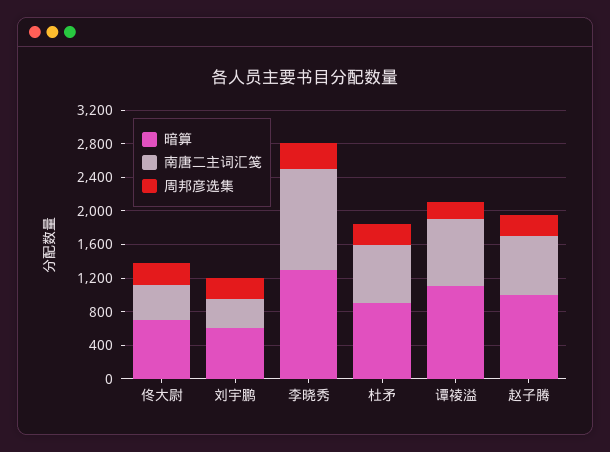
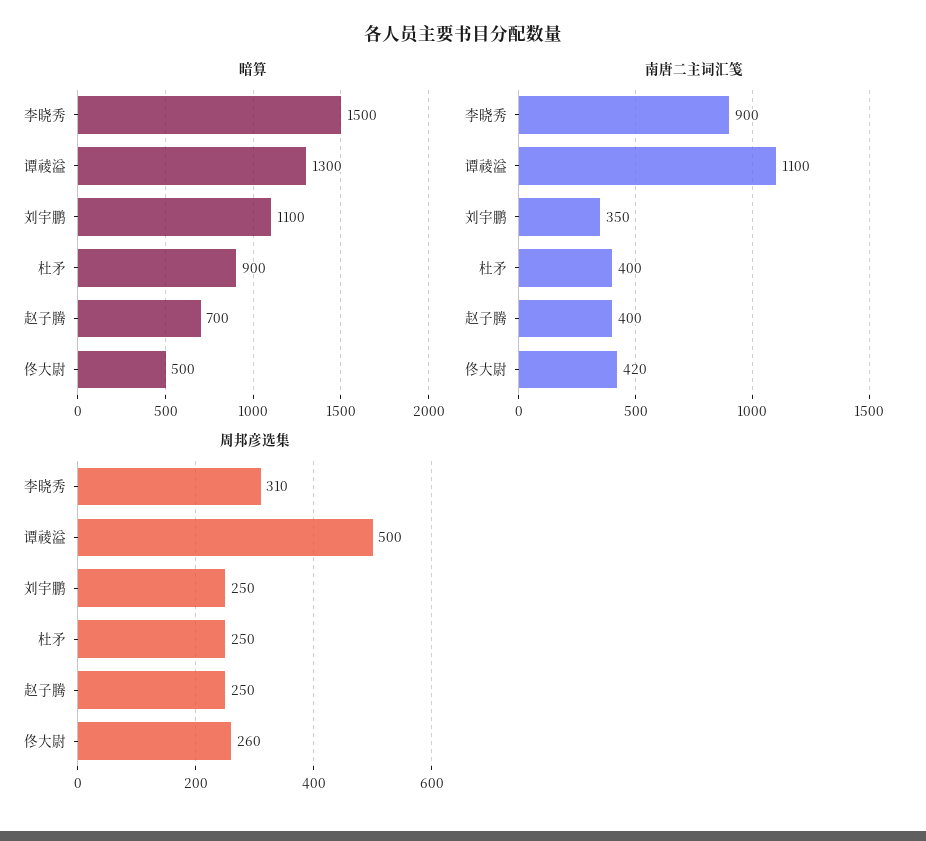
暗算, 佟大尉: 700 -> 500
暗算, 刘宇鹏: 600 -> 1100
暗算, 李晓秀: 1300 -> 1500
南唐二主词汇笺, 李晓秀: 1200 -> 900
南唐二主词汇笺, 杜矛: 700 -> 400
暗算, 谭祾溢: 1100 -> 1300
南唐二主词汇笺, 谭祾溢: 800 -> 1100
周邦彦选集, 谭祾溢: 200 -> 500
暗算, 赵子腾: 1000 -> 700
南唐二主词汇笺, 赵子腾: 700 -> 400

